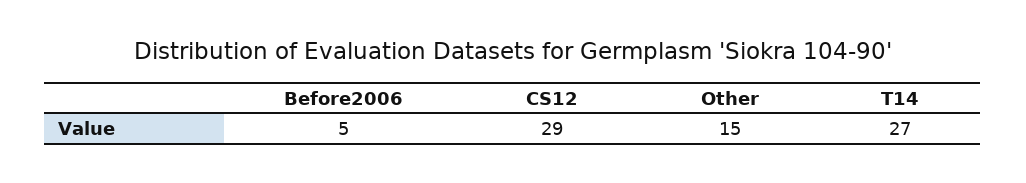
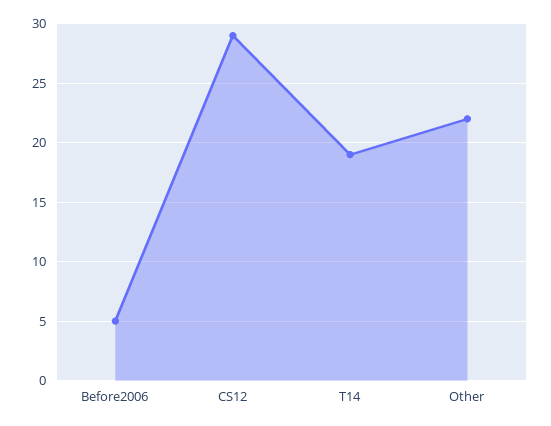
Other: 15 -> 22
T14: 27 -> 19

